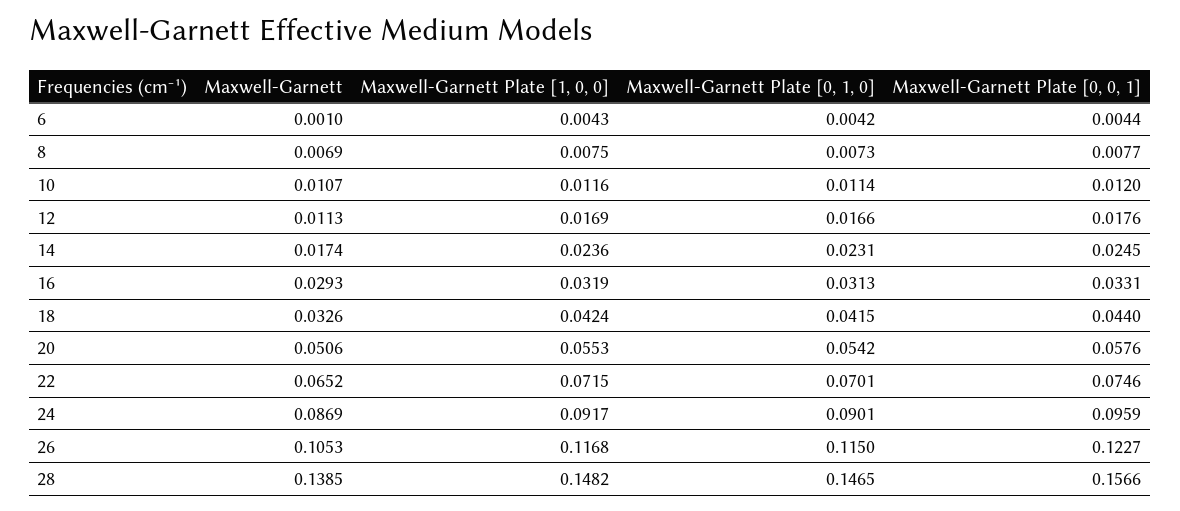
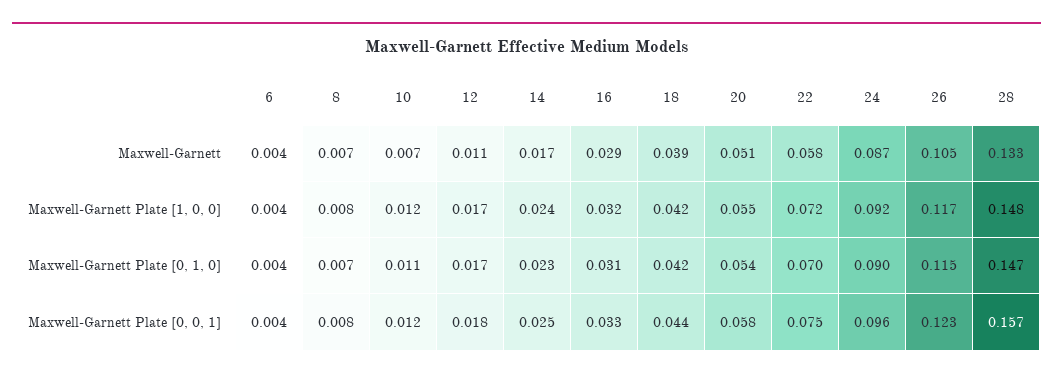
Maxwell-Garnett, 6: 0.001 -> 0.004
Maxwell-Garnett, 10: 0.0107 -> 0.007
Maxwell-Garnett, 18: 0.0326 -> 0.039
Maxwell-Garnett, 22: 0.0652 -> 0.058
Maxwell-Garnett, 28: 0.1385 -> 0.133

